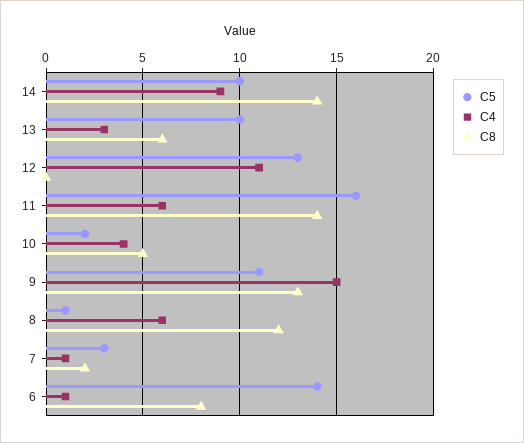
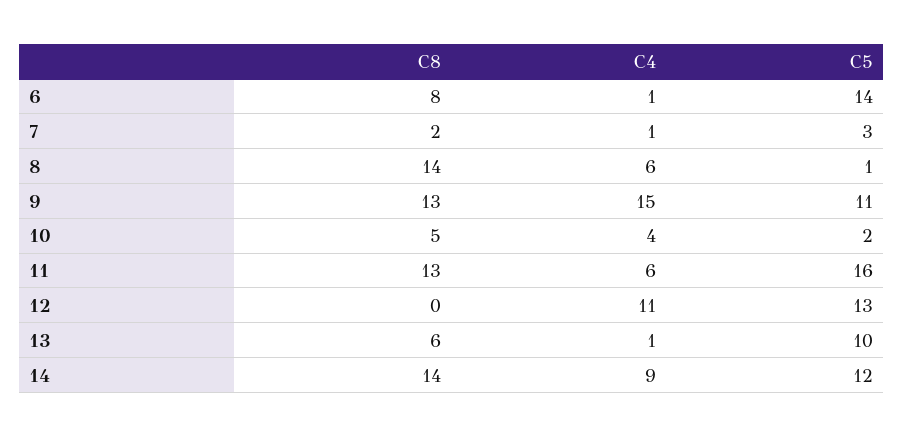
C5, 14: 10 -> 12
C4, 13: 3 -> 1
C8, 11: 14 -> 13
C8, 8: 12 -> 14

